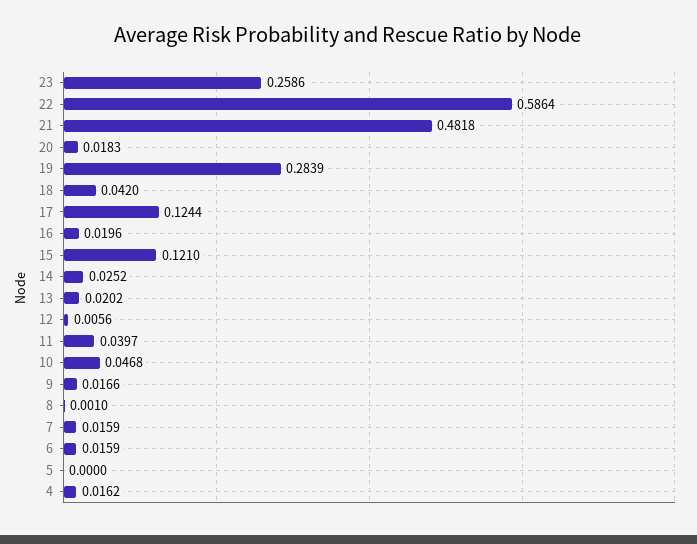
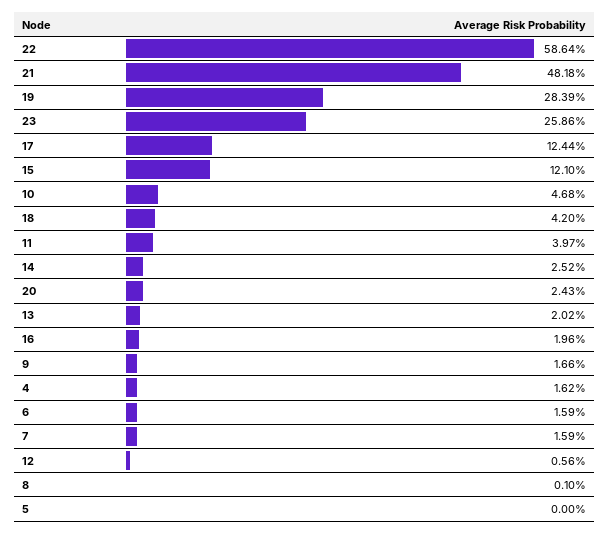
20: 0.0183 -> 0.0243

